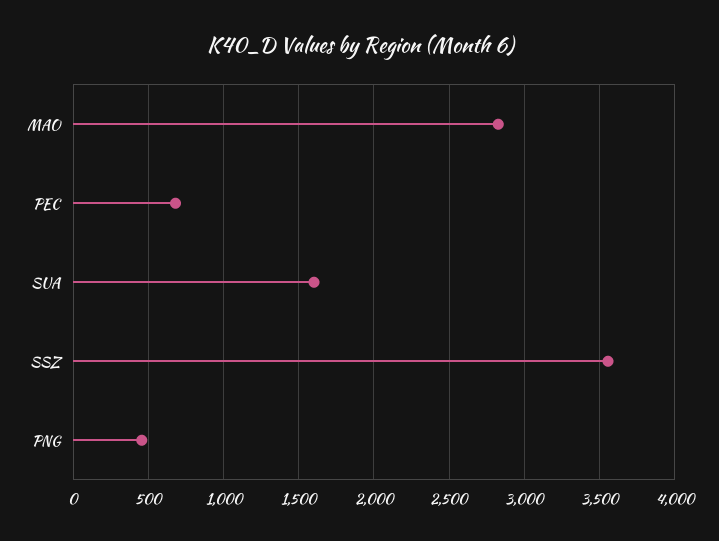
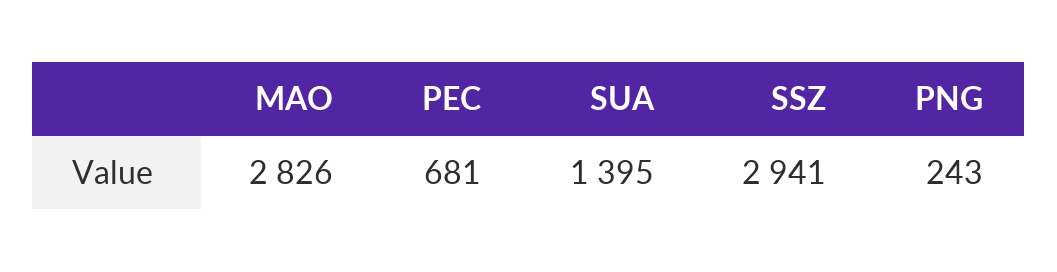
SUA: 1600 -> 1395
SSZ: 3550 -> 2941
PNG: 450 -> 243

